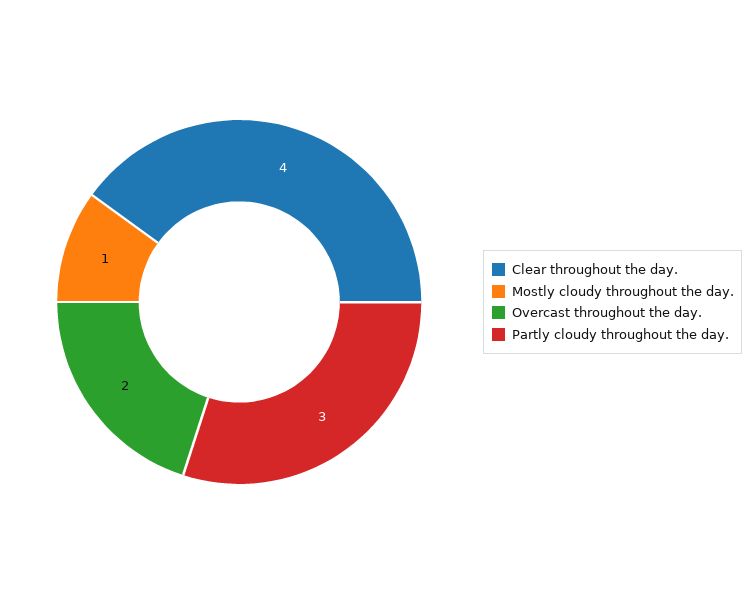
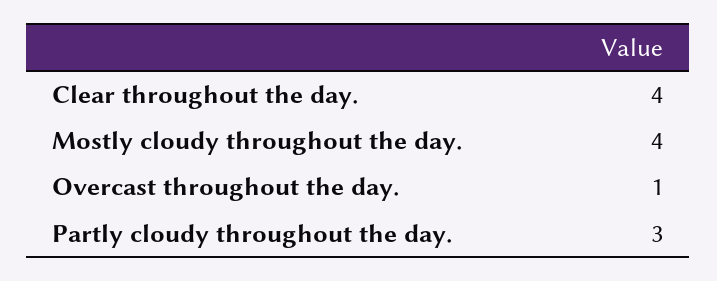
Mostly cloudy throughout the day.: 1 -> 4
Overcast throughout the day.: 2 -> 1

